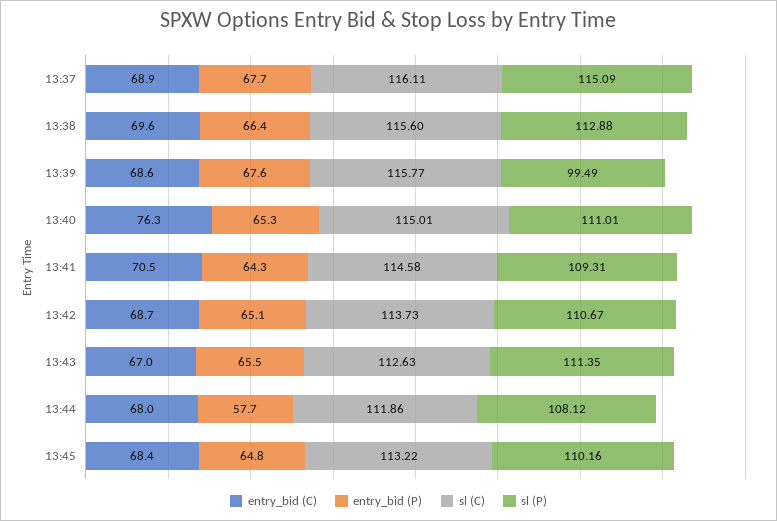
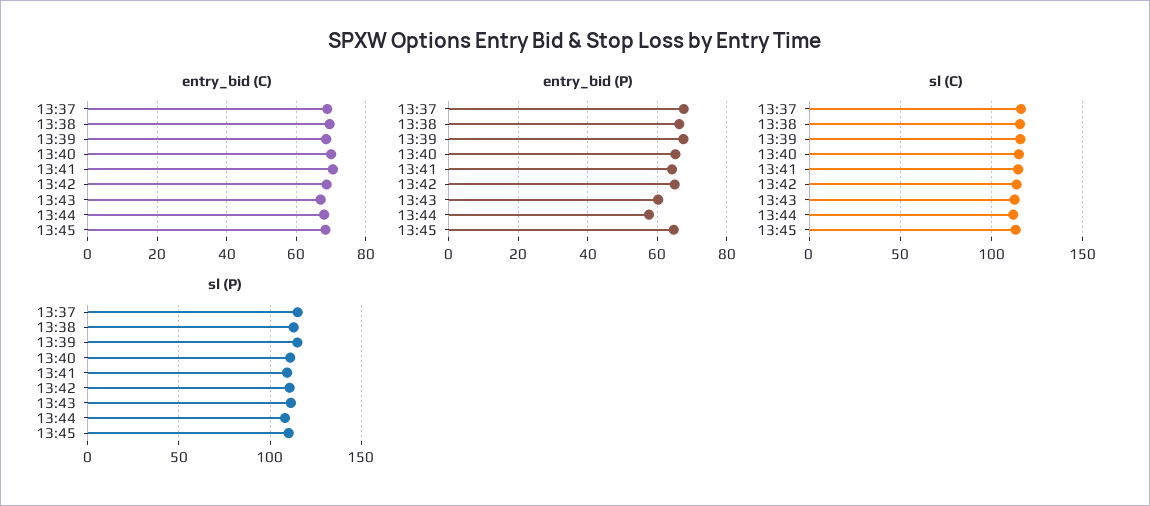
sl (P), 13:39: 99.49 -> 115
entry_bid (C), 13:40: 76.3 -> 70
entry_bid (P), 13:43: 65.5 -> 60

